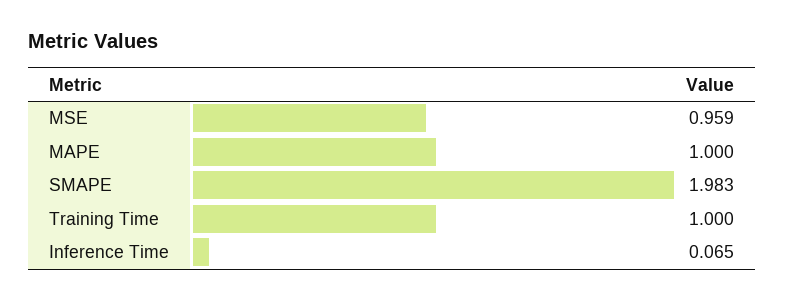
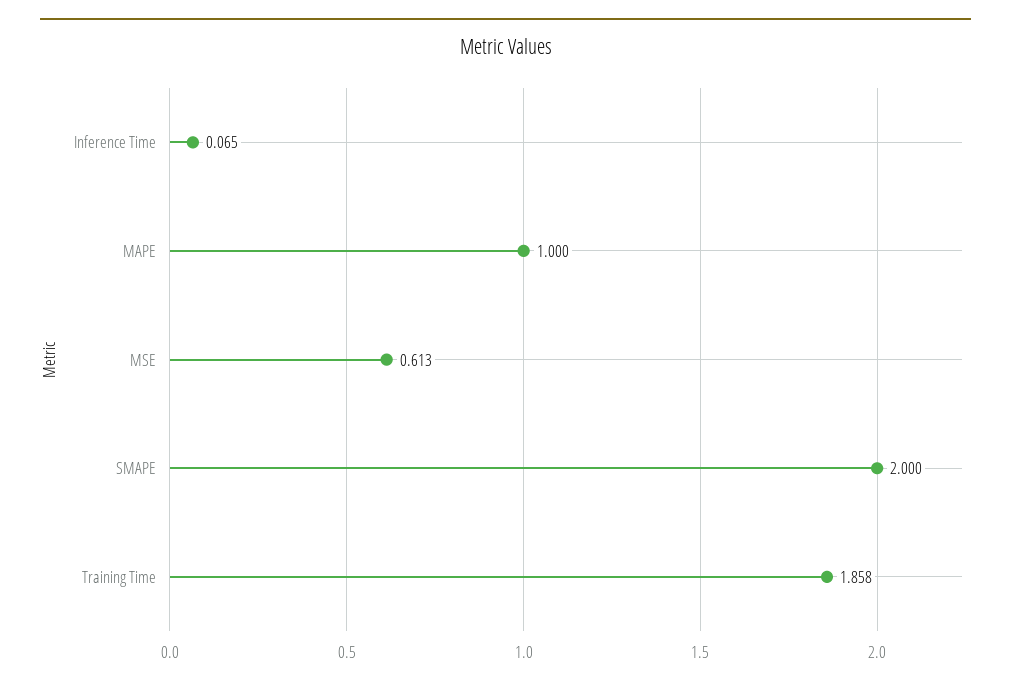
MSE: 0.959 -> 0.613
SMAPE: 1.983 -> 2
Training Time: 1 -> 1.858

